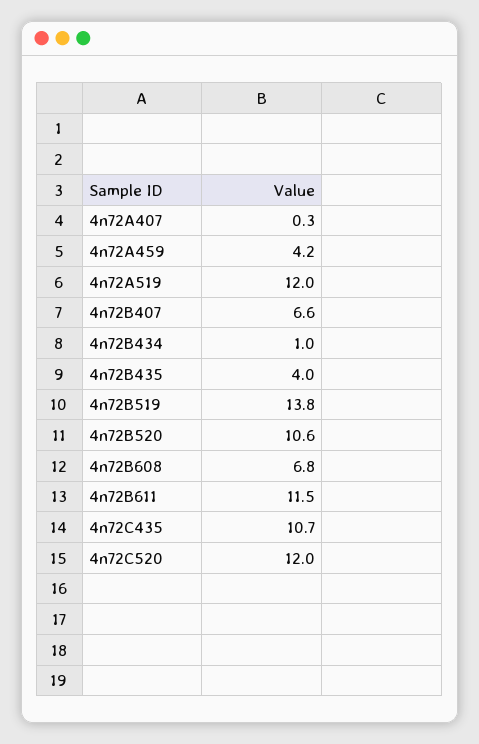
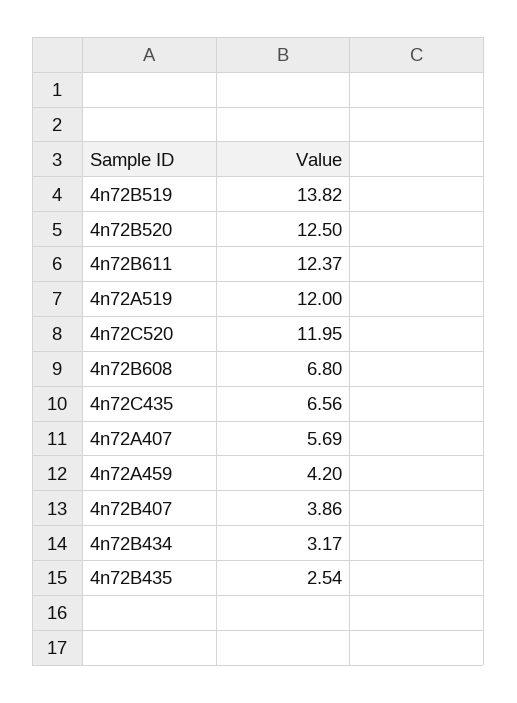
4n72A407: 0.3 -> 5.69
4n72B407: 6.6 -> 3.86
4n72B434: 1 -> 3.17
4n72B435: 4 -> 2.54
4n72B520: 10.6 -> 12.5
4n72B611: 11.5 -> 12.37
4n72C435: 10.7 -> 6.56

